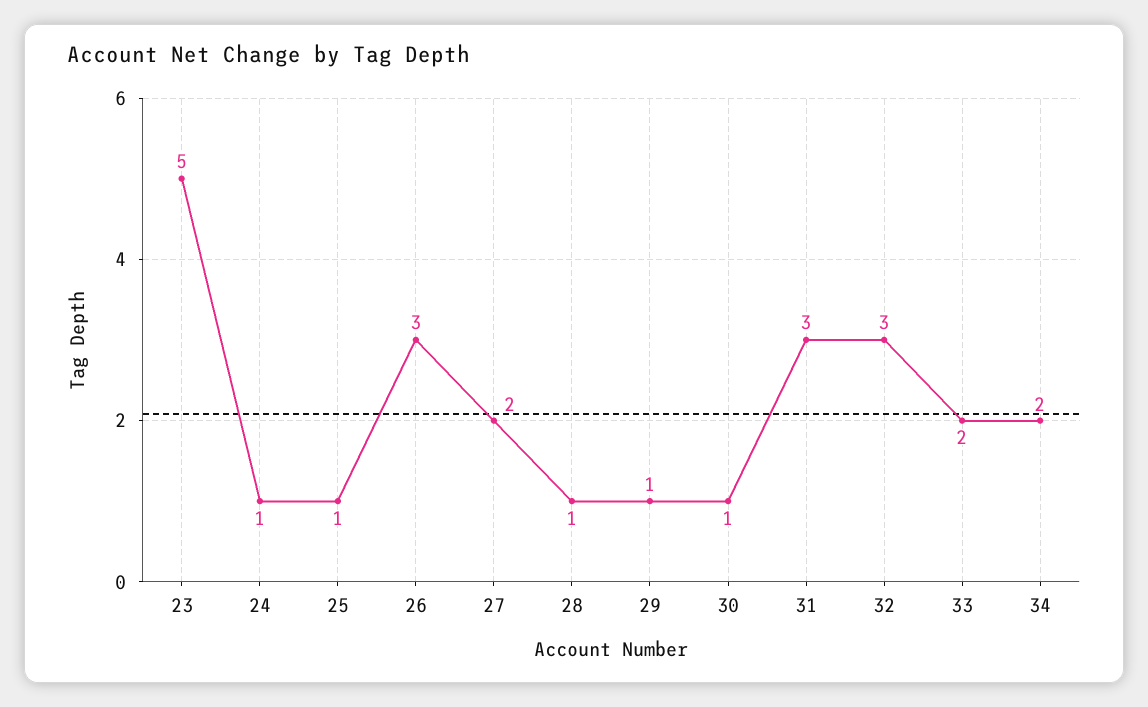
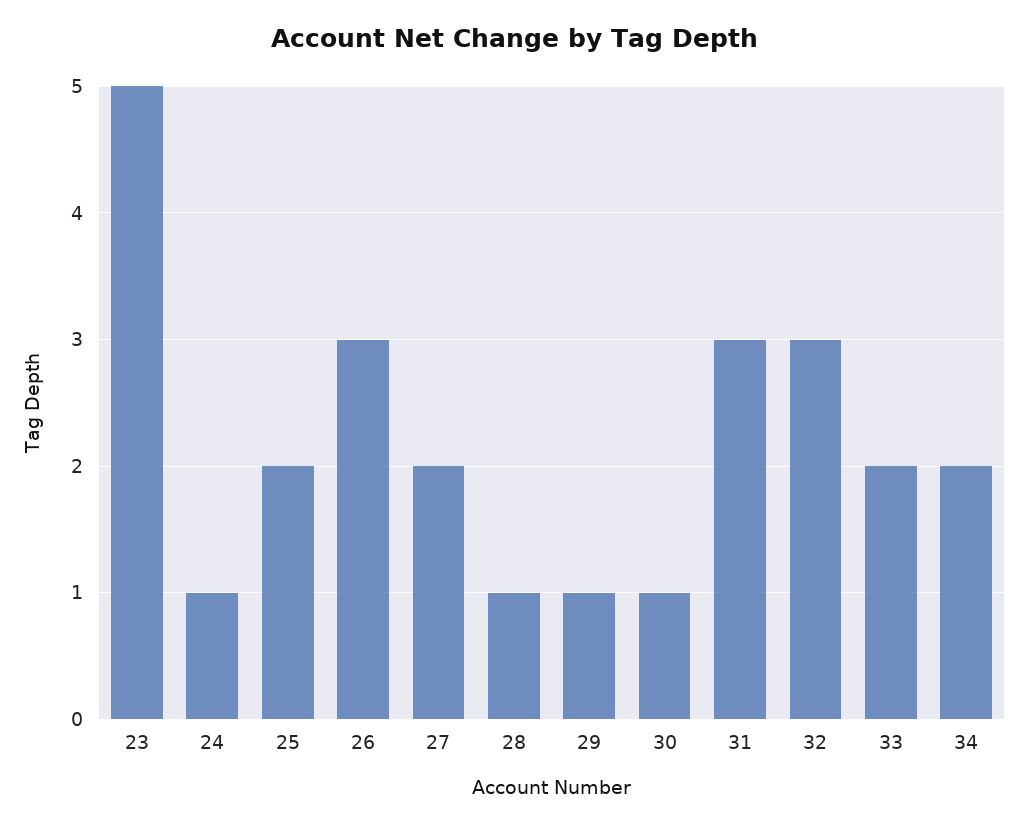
25: 1 -> 2

